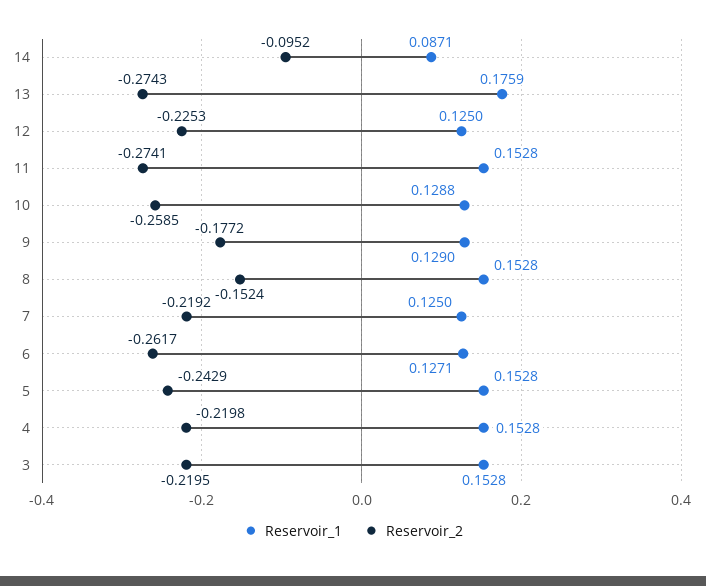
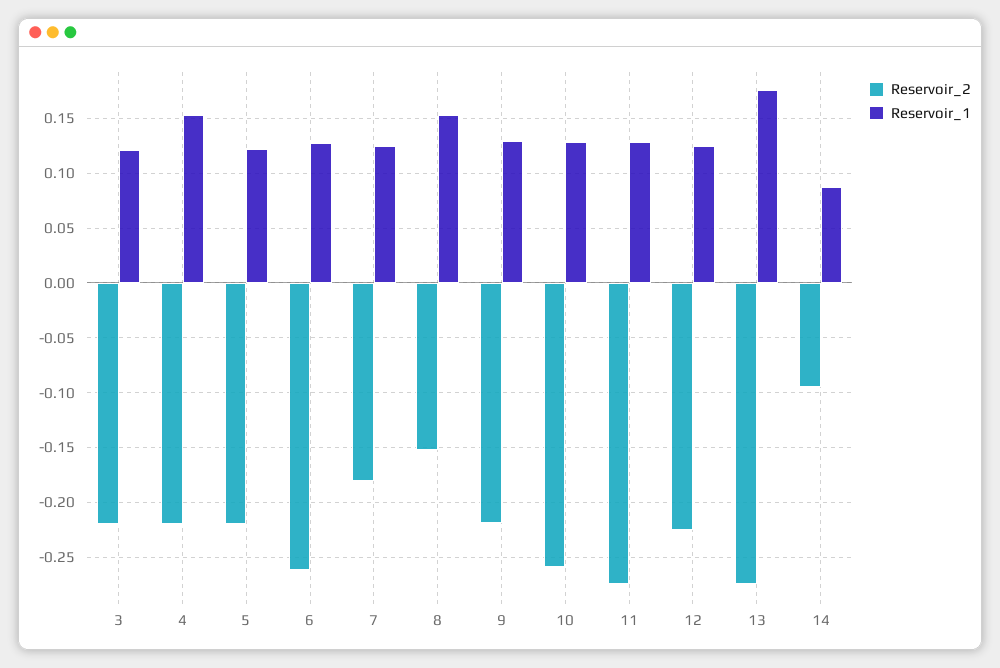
Reservoir_1, 11: 0.1528 -> 0.13
Reservoir_2, 9: -0.1772 -> -0.22
Reservoir_2, 7: -0.2192 -> -0.18
Reservoir_1, 5: 0.1528 -> 0.12
Reservoir_2, 5: -0.2429 -> -0.22
Reservoir_1, 3: 0.1528 -> 0.12

